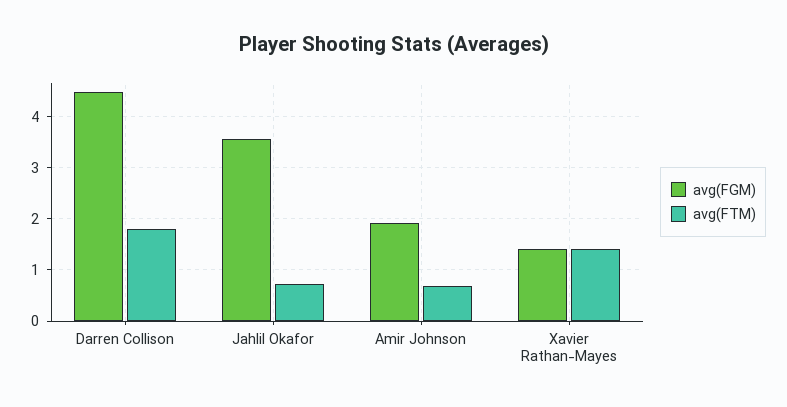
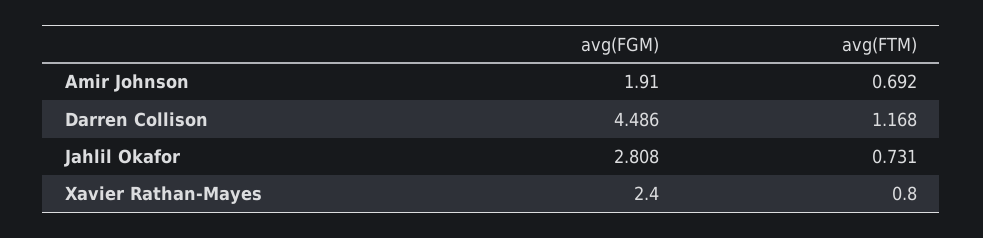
avg(FTM), Darren Collison: 1.8 -> 1.168
avg(FGM), Jahlil Okafor: 3.6 -> 2.808
avg(FGM), Xavier Rathan-Mayes: 1.4 -> 2.4
avg(FTM), Xavier Rathan-Mayes: 1.4 -> 0.8

